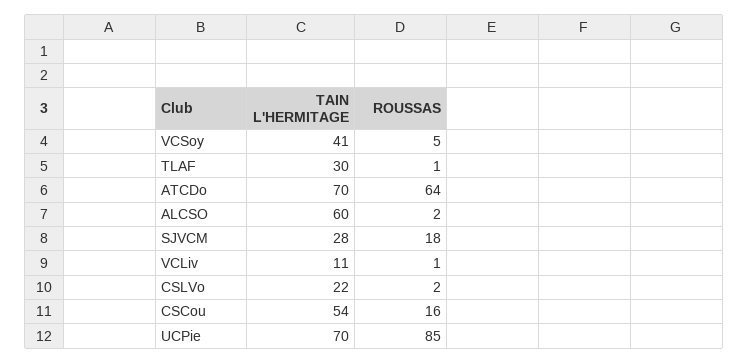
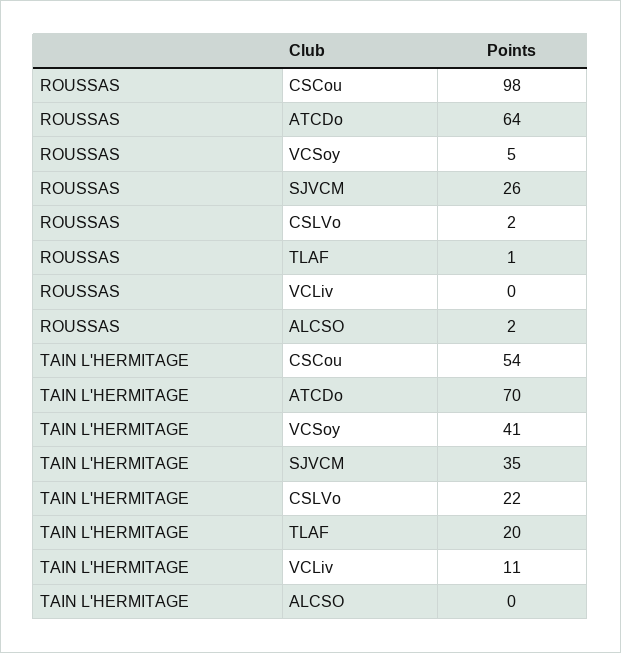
TAIN L'HERMITAGE, TLAF: 30 -> 20
TAIN L'HERMITAGE, ALCSO: 60 -> 0
TAIN L'HERMITAGE, SJVCM: 28 -> 35
ROUSSAS, SJVCM: 18 -> 26
ROUSSAS, VCLiv: 1 -> 0
ROUSSAS, CSCou: 16 -> 98
TAIN L'HERMITAGE, UCPie: 70 -> none
ROUSSAS, UCPie: 85 -> none

